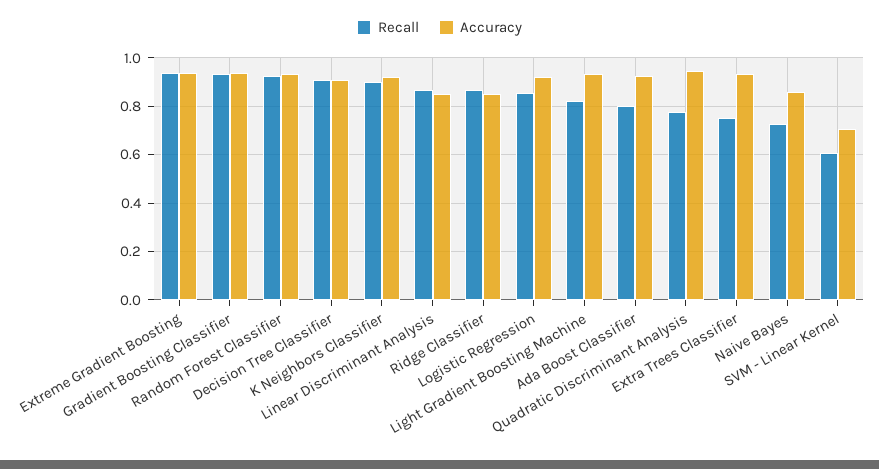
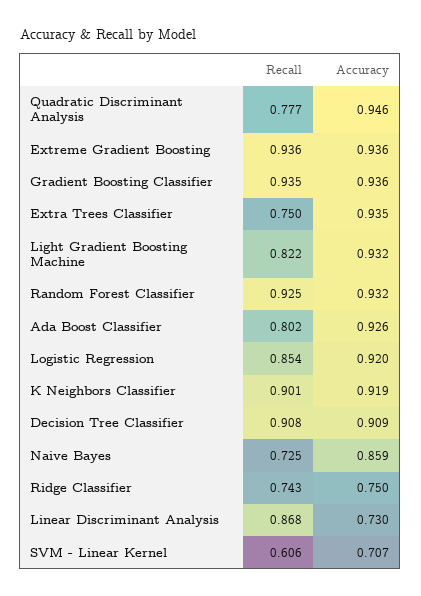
Accuracy, Linear Discriminant Analysis: 0.85 -> 0.73
Recall, Ridge Classifier: 0.875 -> 0.743
Accuracy, Ridge Classifier: 0.85 -> 0.75

